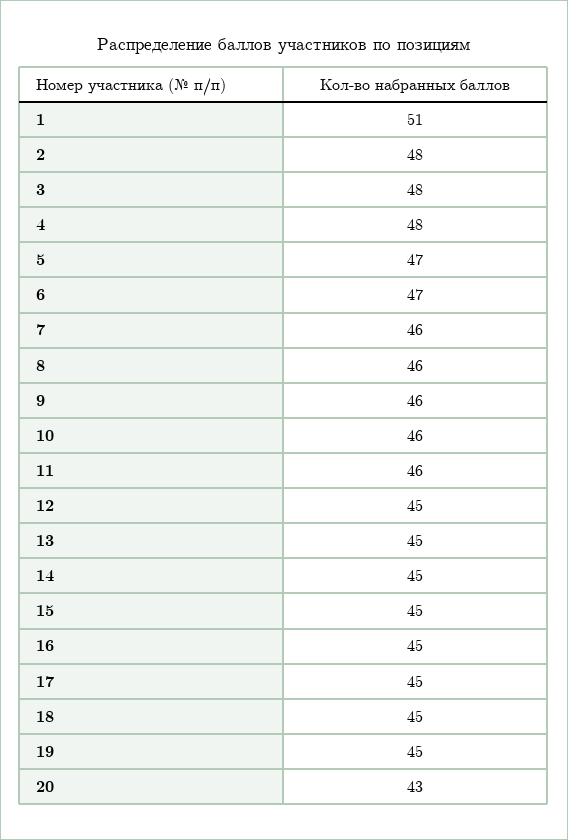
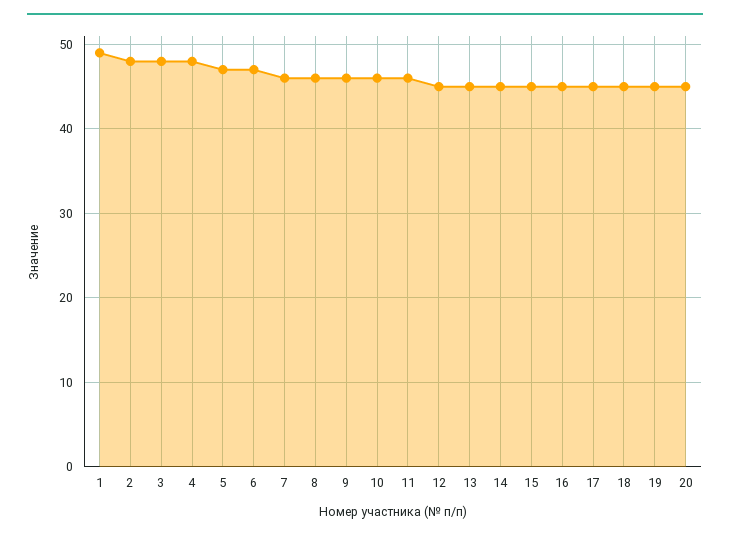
1: 51 -> 49
20: 43 -> 45

